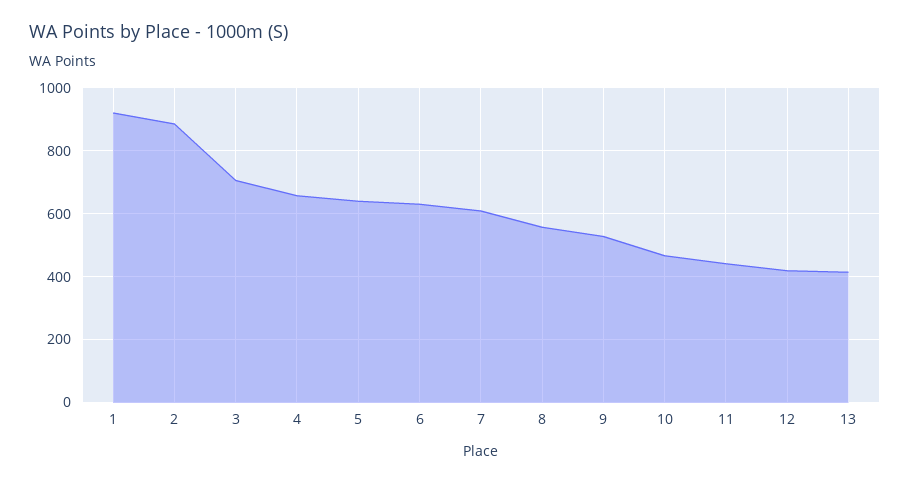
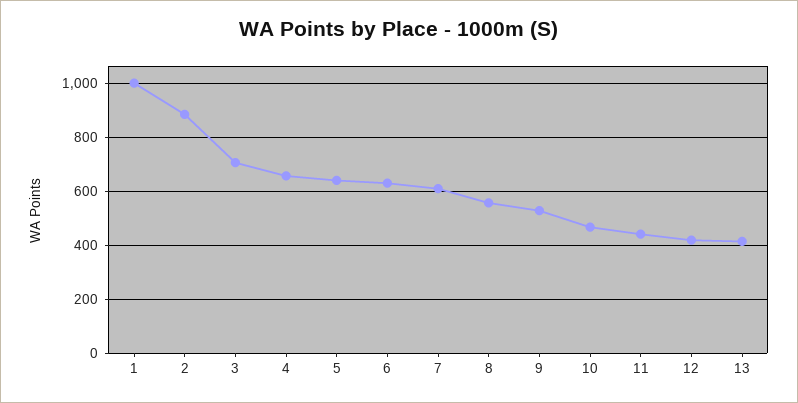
1: 920 -> 1000

